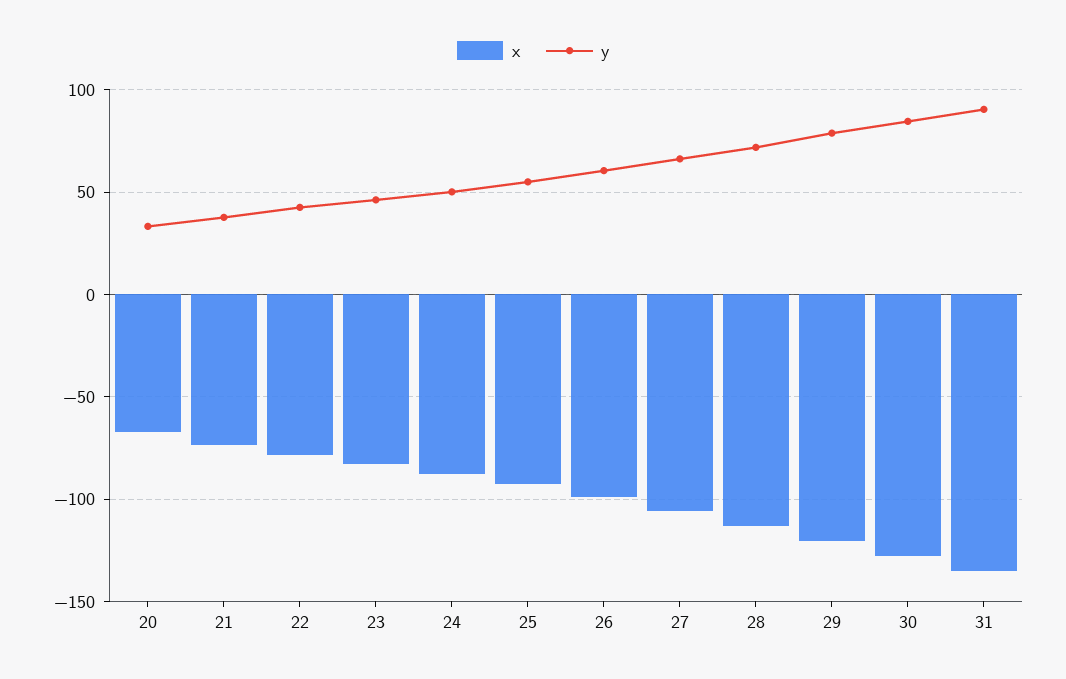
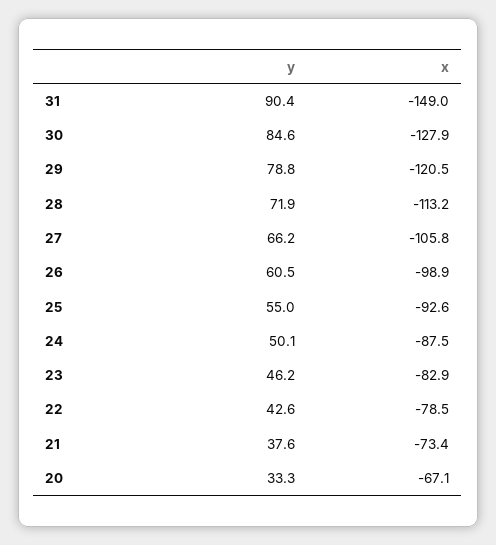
x, 31: -135 -> -149

